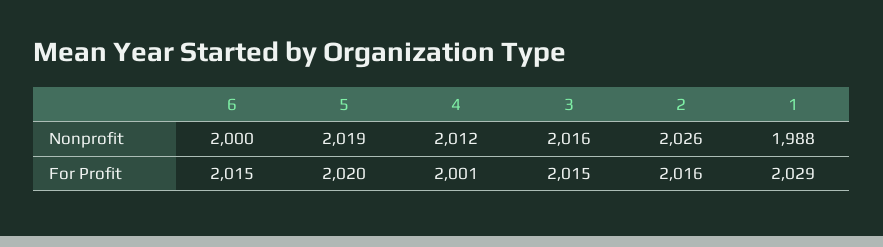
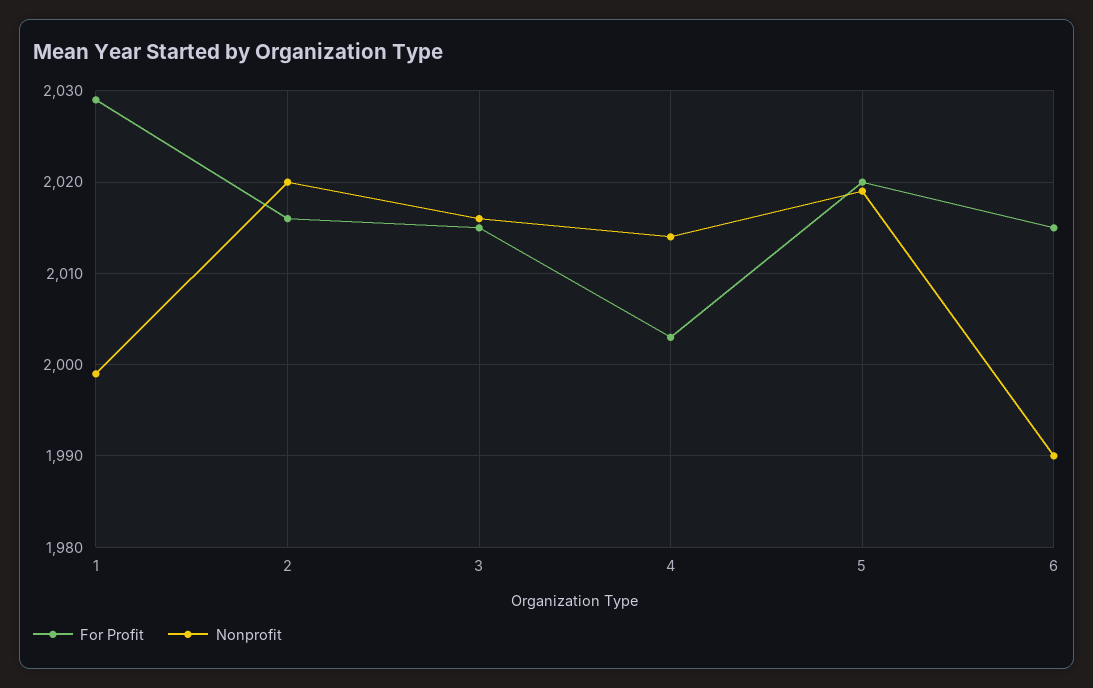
Nonprofit, 6: 2000 -> 1990
Nonprofit, 4: 2012 -> 2014
Nonprofit, 2: 2026 -> 2020
Nonprofit, 1: 1988 -> 1999
For Profit, 4: 2001 -> 2003

